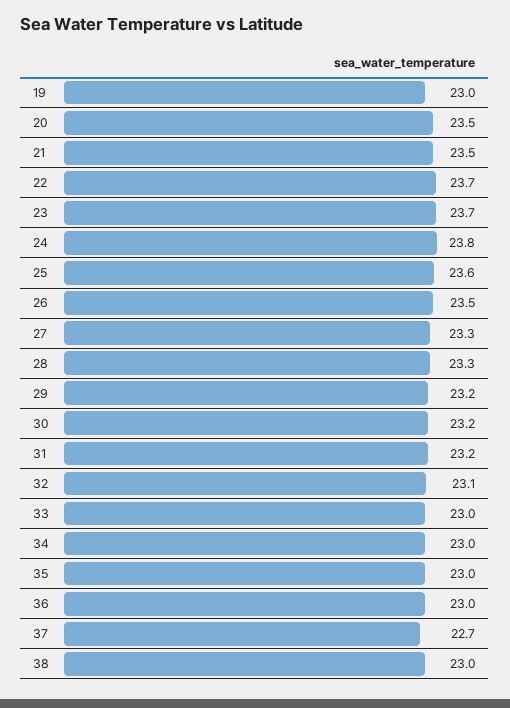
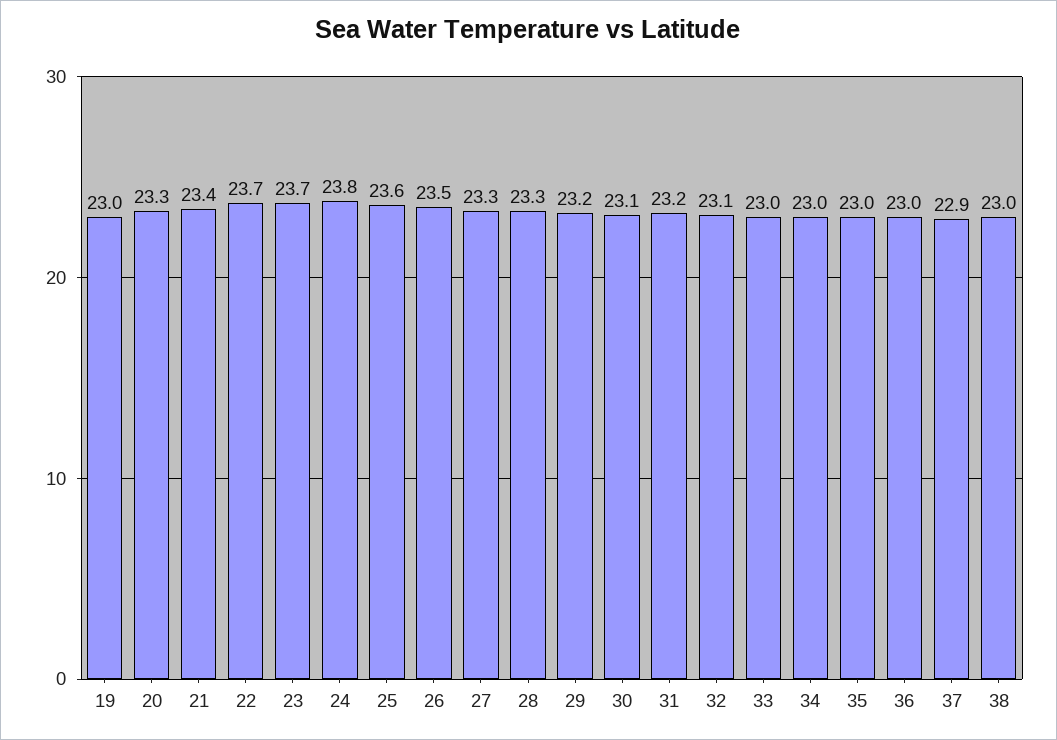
20: 23.5 -> 23.3
21: 23.5 -> 23.4
30: 23.2 -> 23.1
37: 22.7 -> 22.9

